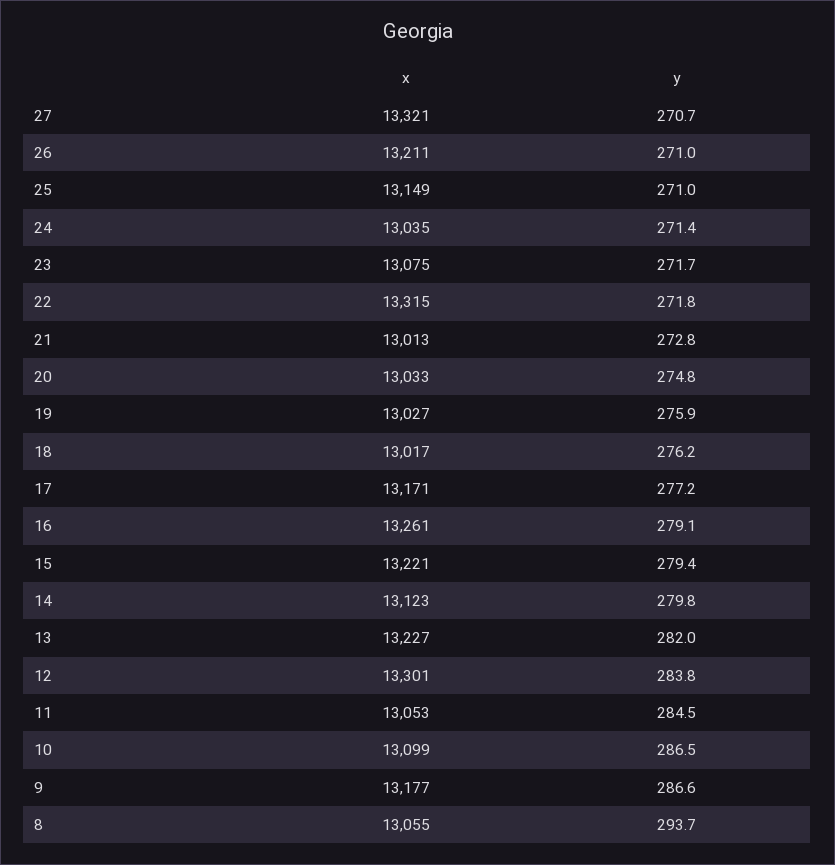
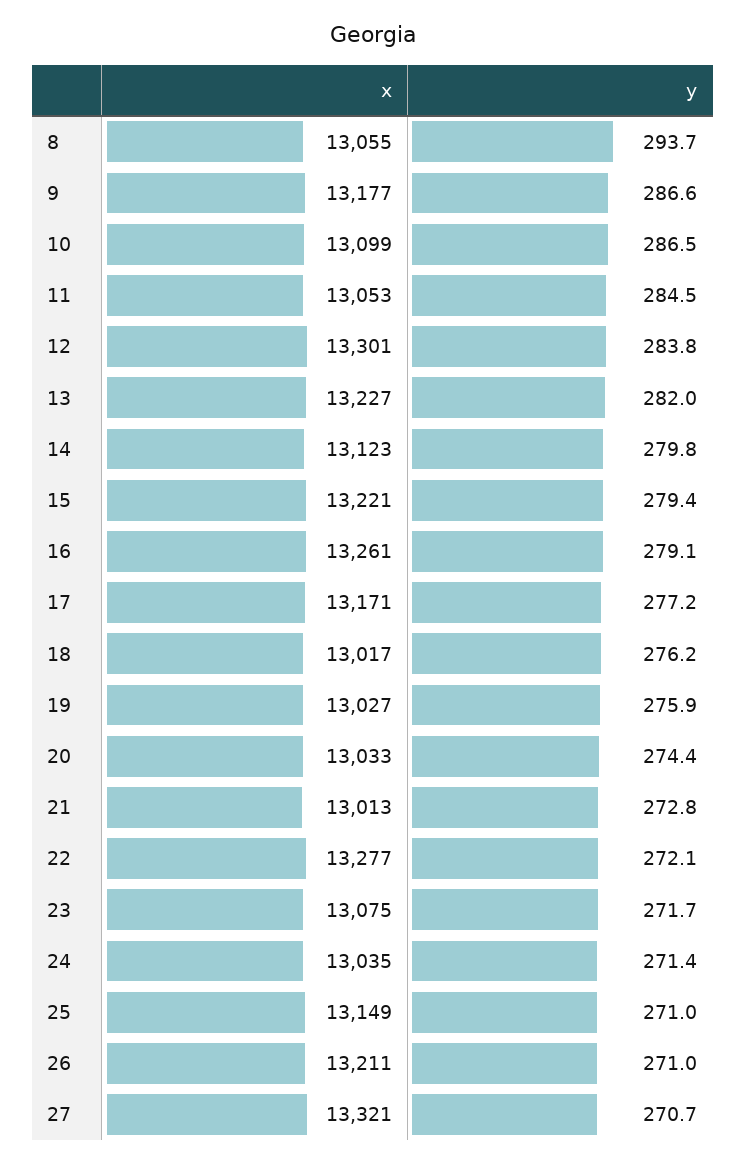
x, 22: 13315 -> 13277
y, 22: 271.8 -> 272.1
y, 20: 274.8 -> 274.4

